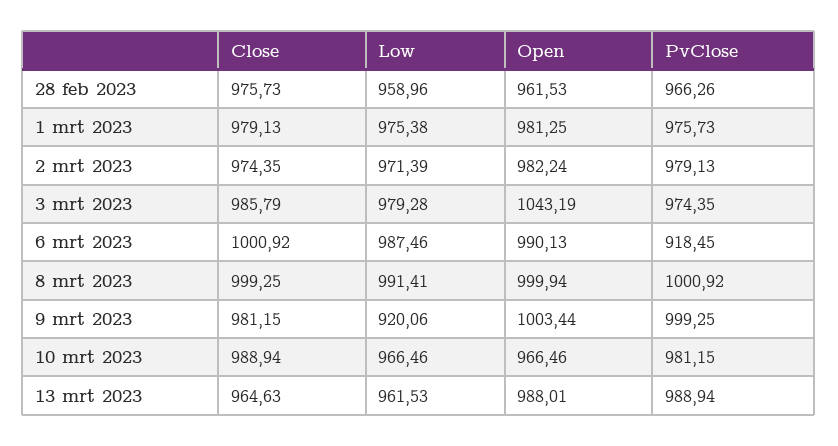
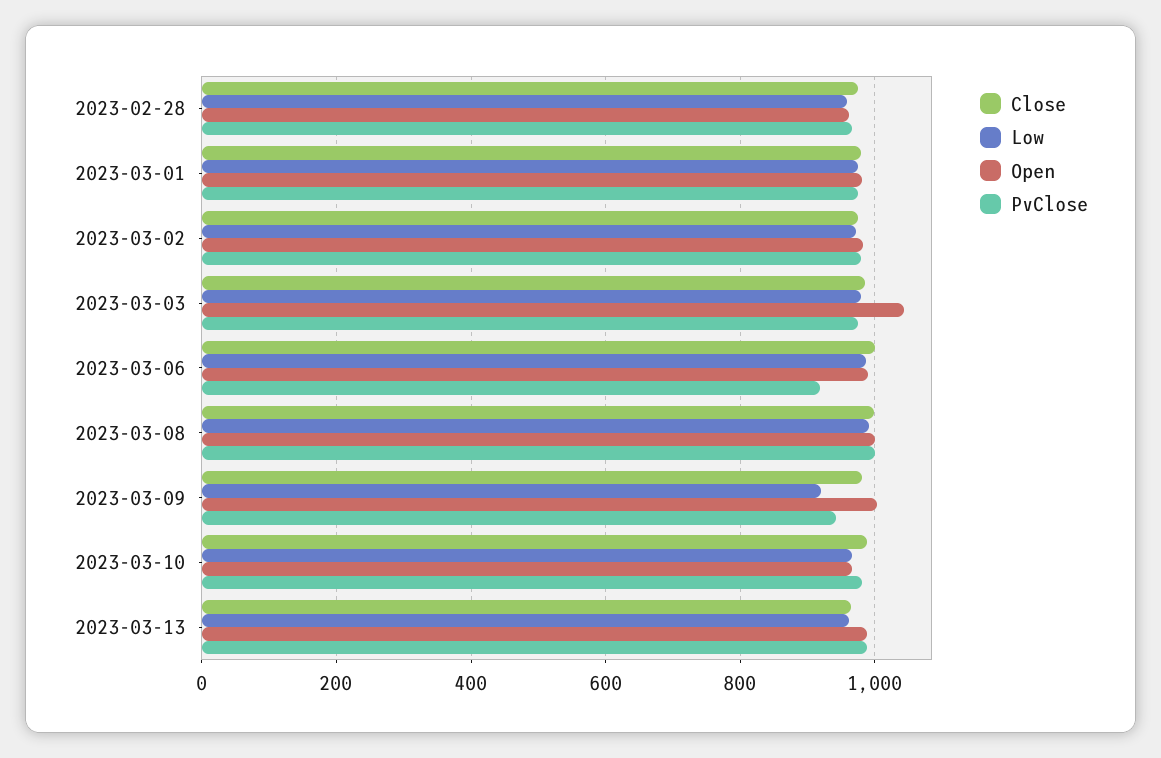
PvClose, 9 mrt 2023: 999.25 -> 940

